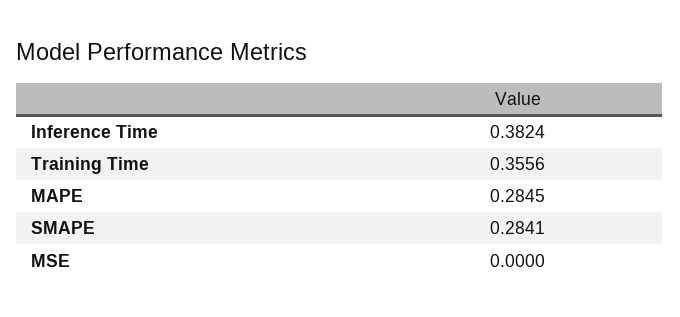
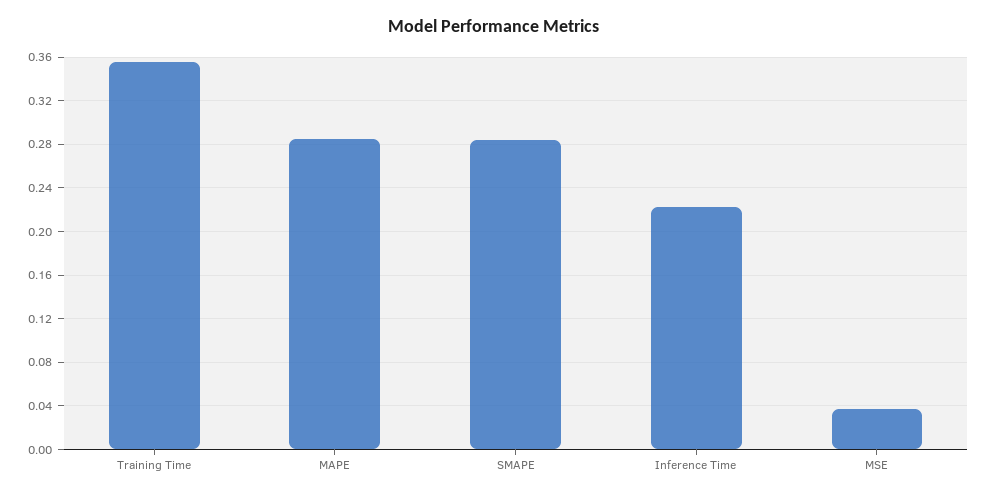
Inference Time: 0.3824 -> 0.22
MSE: 0 -> 0.04

